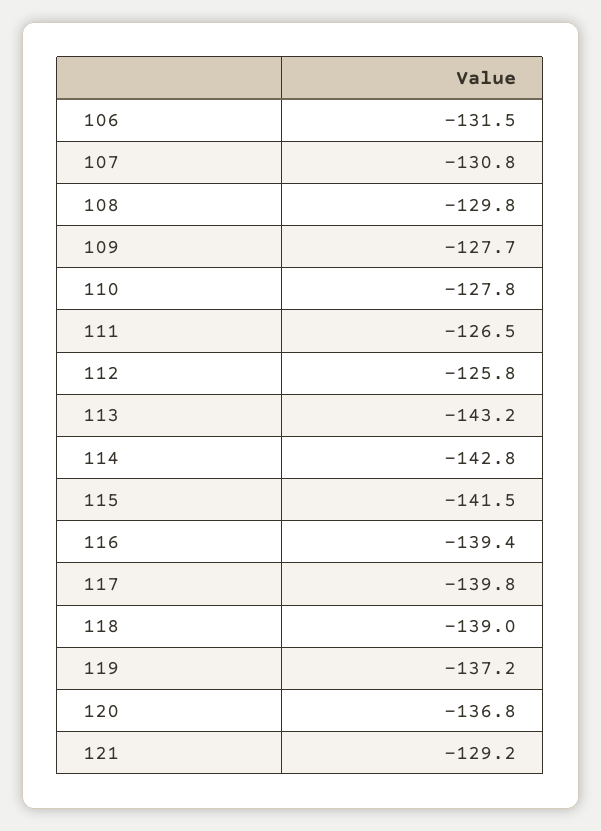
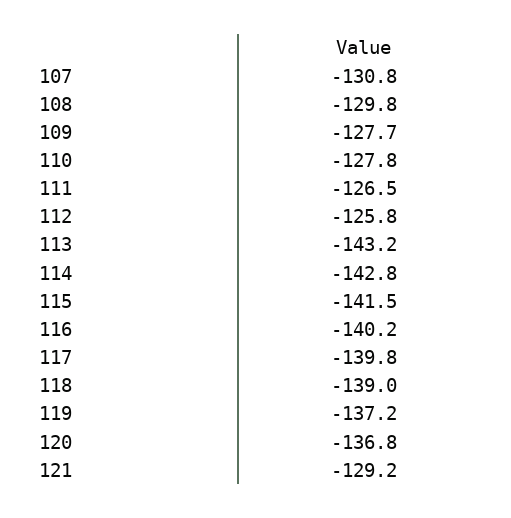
106: -131.5 -> none
116: -139.4 -> -140.2

